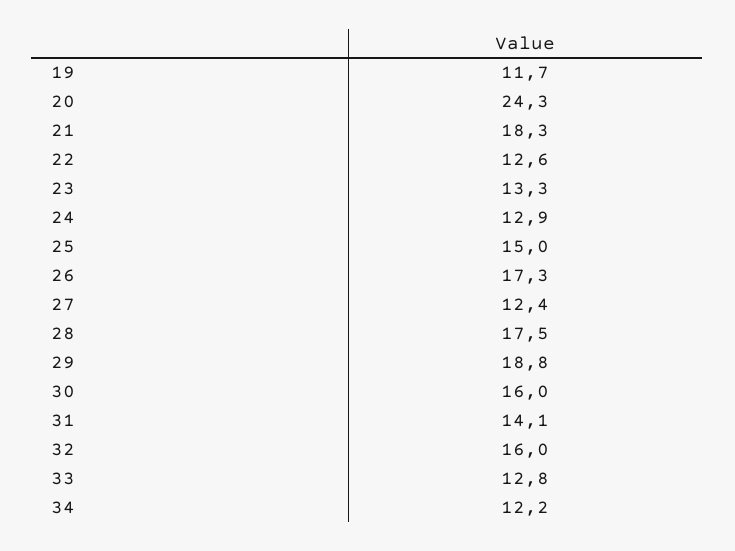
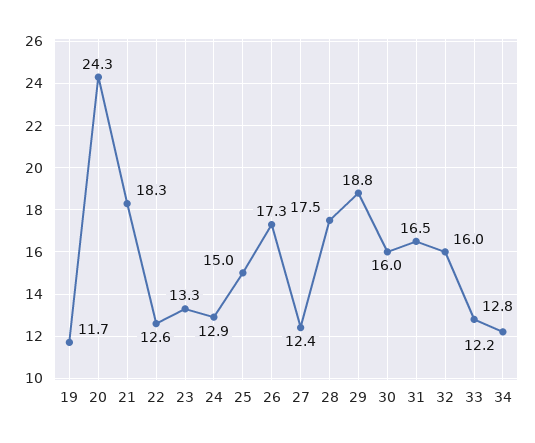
31: 14.1 -> 16.5

